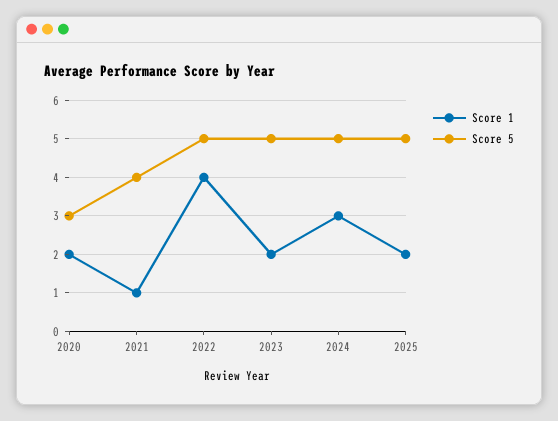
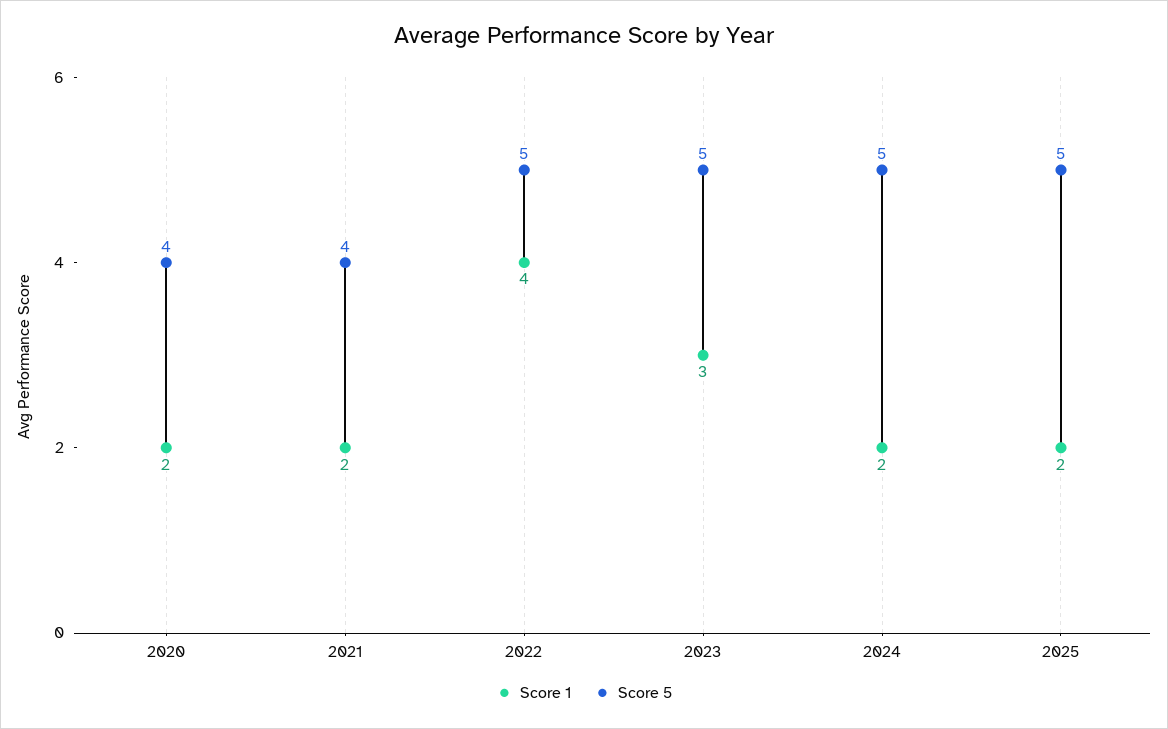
Score 5, 2020: 3 -> 4
Score 1, 2021: 1 -> 2
Score 1, 2023: 2 -> 3
Score 1, 2024: 3 -> 2

